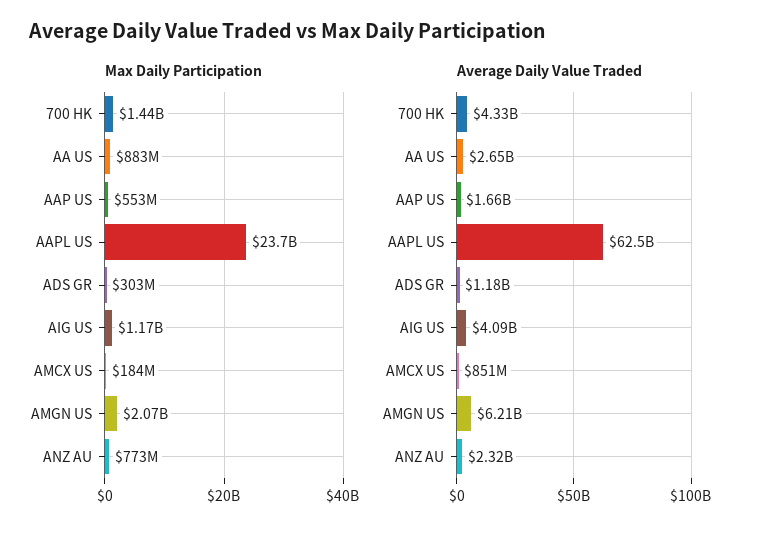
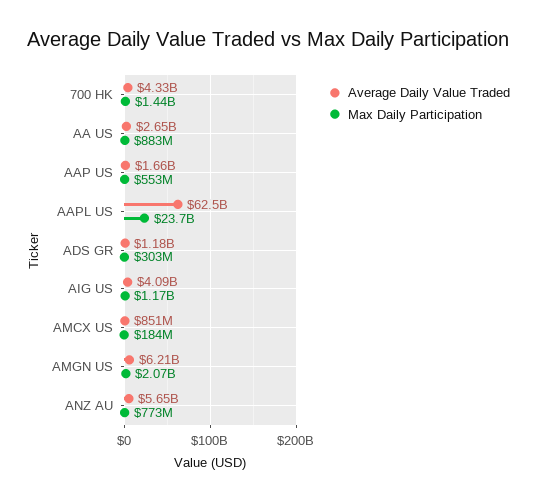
Average Daily Value Traded, ANZ AU: 2320000000 -> 5650000000

